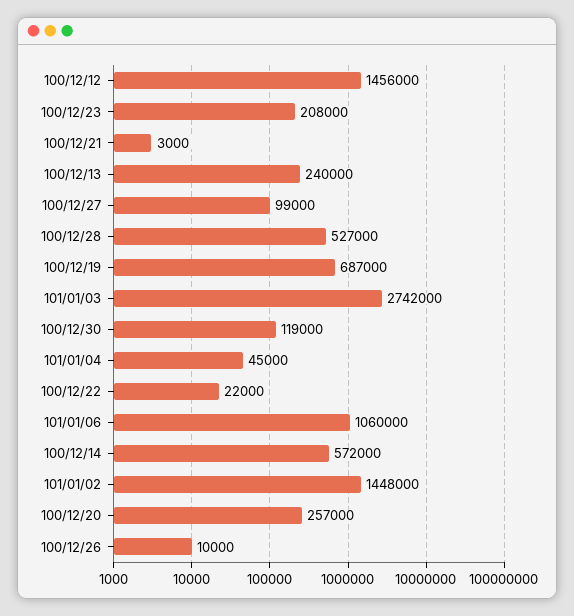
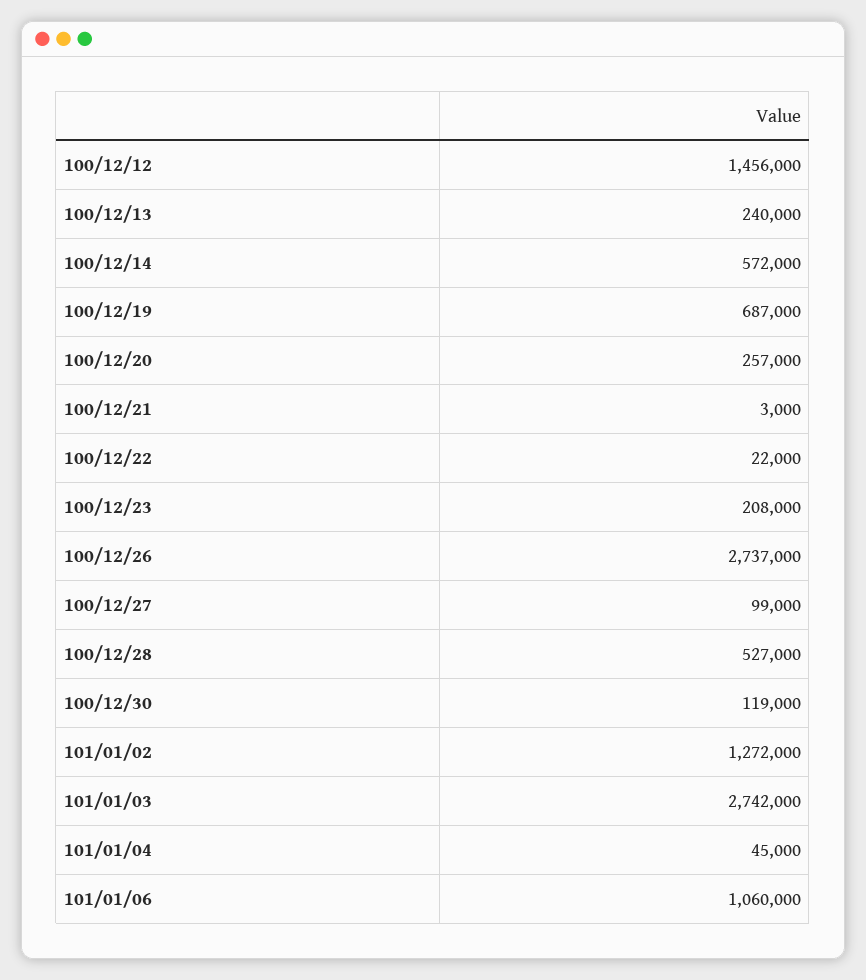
101/01/02: 1448000 -> 1272000
100/12/26: 10000 -> 2737000

